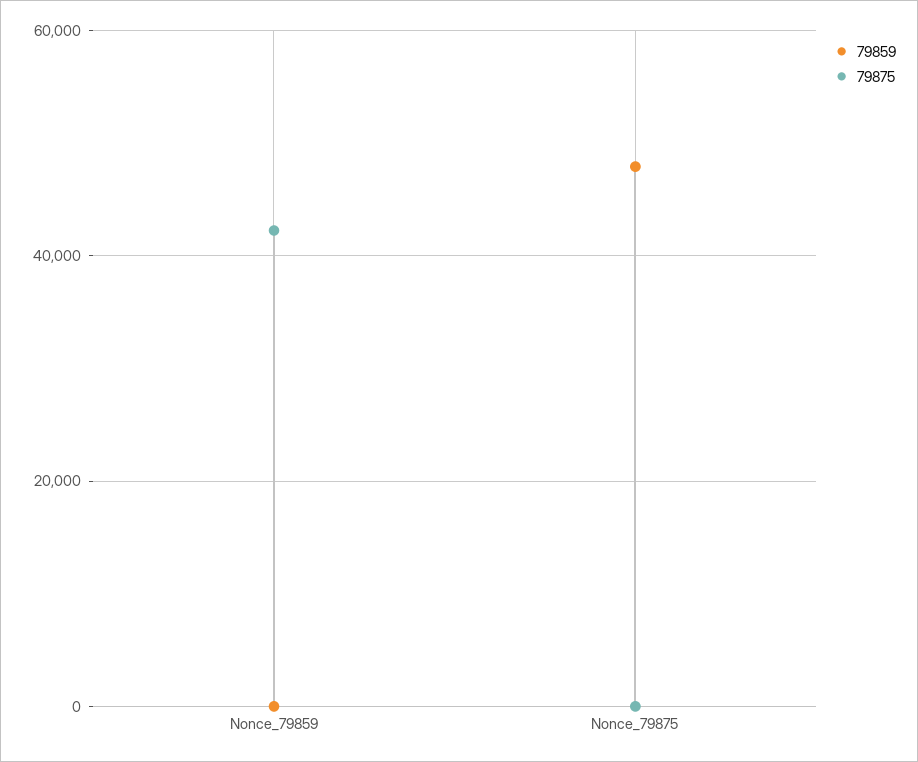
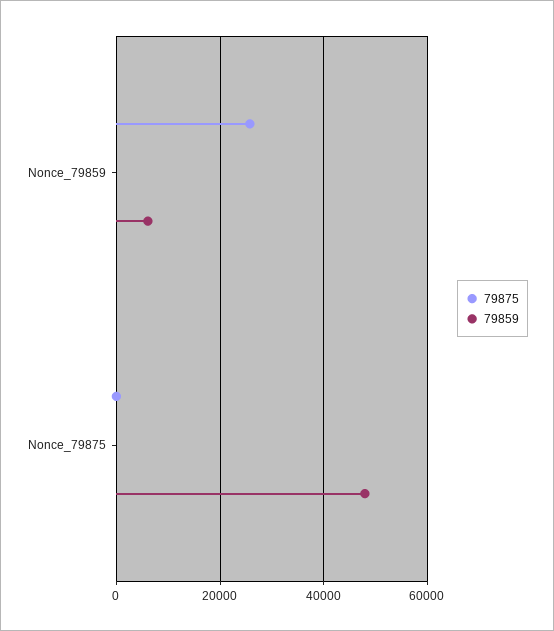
79859, Nonce_79859: 0 -> 6000
79875, Nonce_79859: 42000 -> 26000

